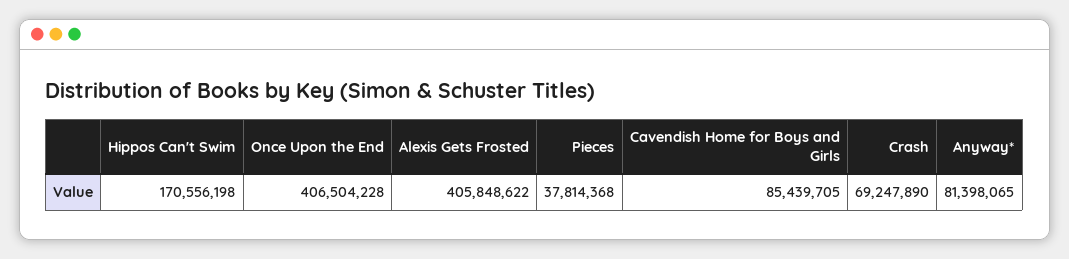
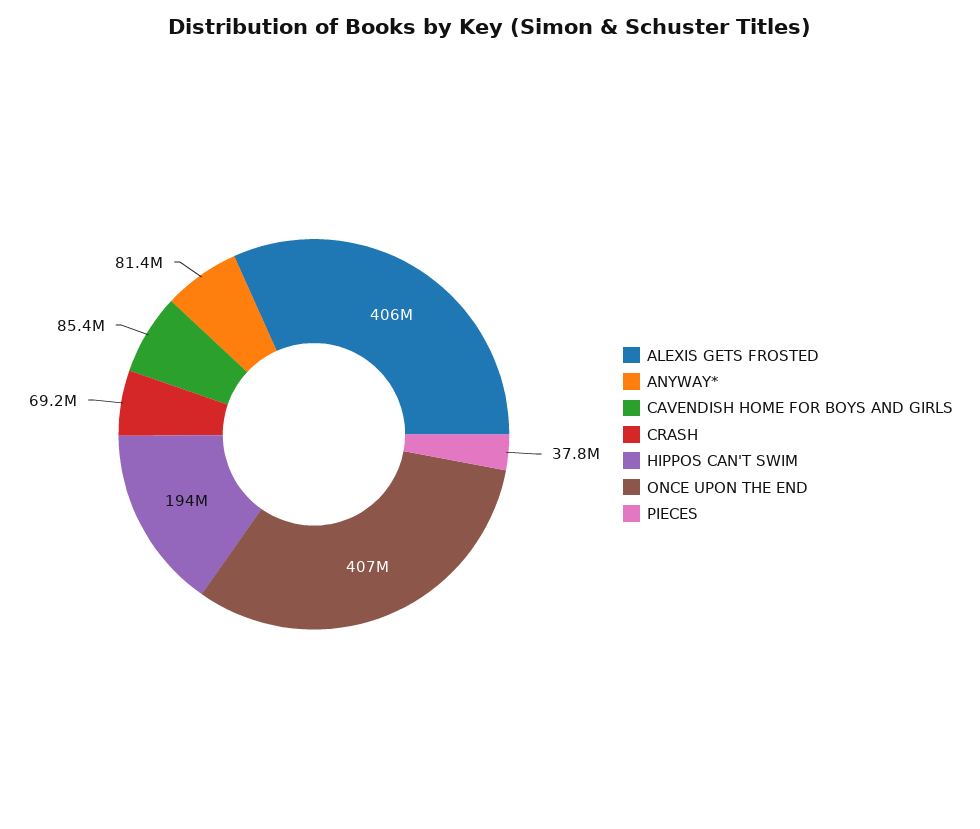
Hippos Can't Swim: 170556198 -> 194000000

